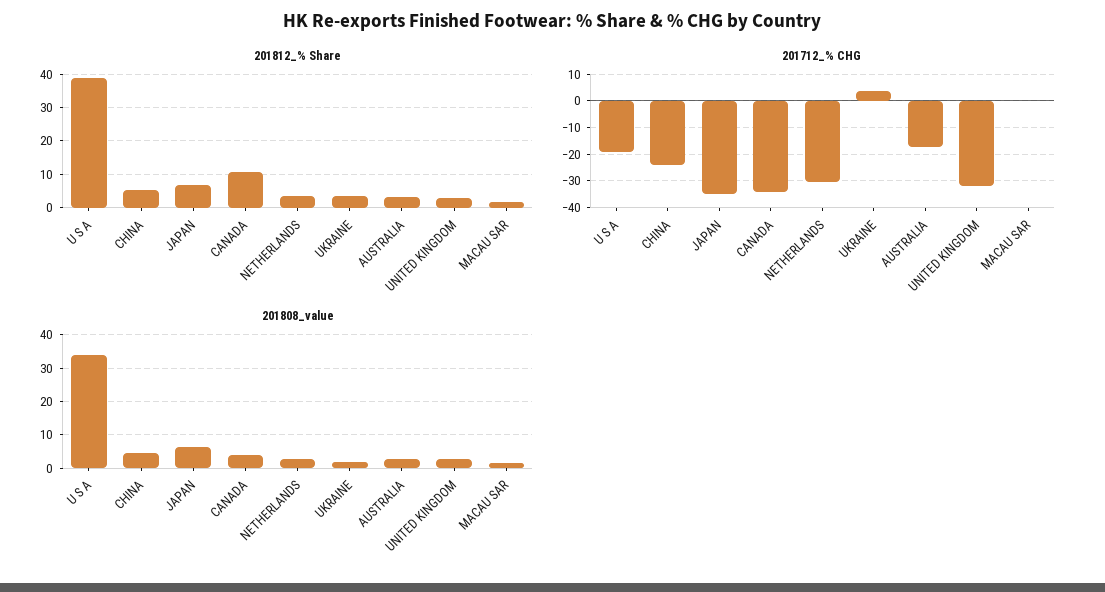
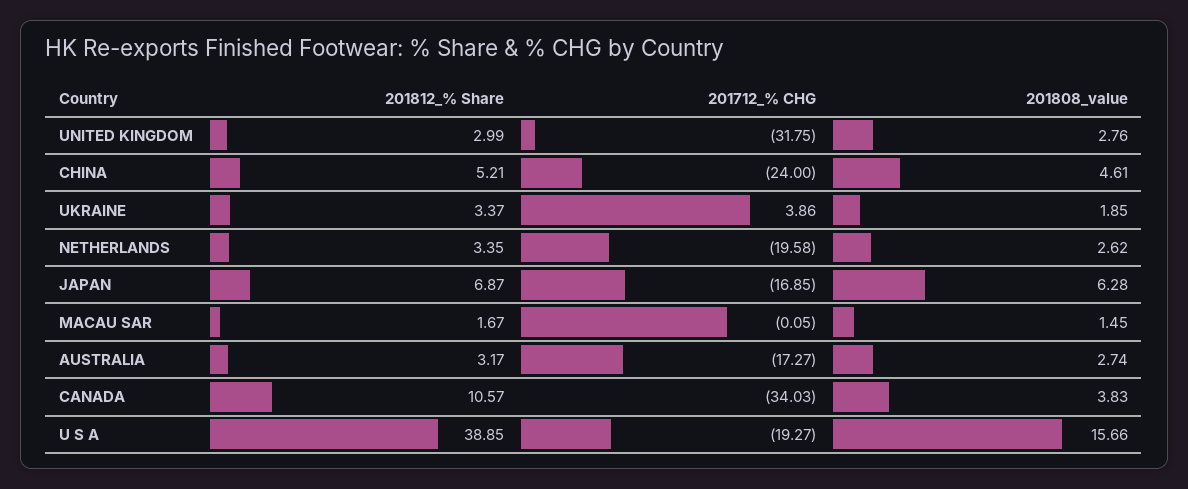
201712_% CHG, JAPAN: -35 -> -16.85
201712_% CHG, NETHERLANDS: -30 -> -19.58
201808_value, U S A: 34 -> 15.66

